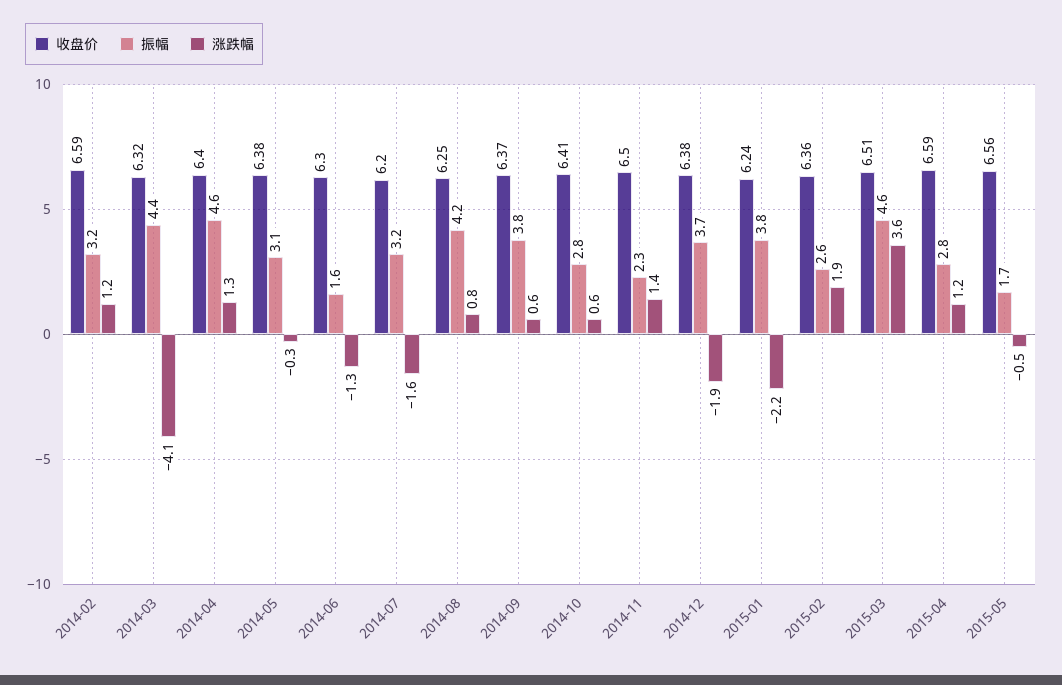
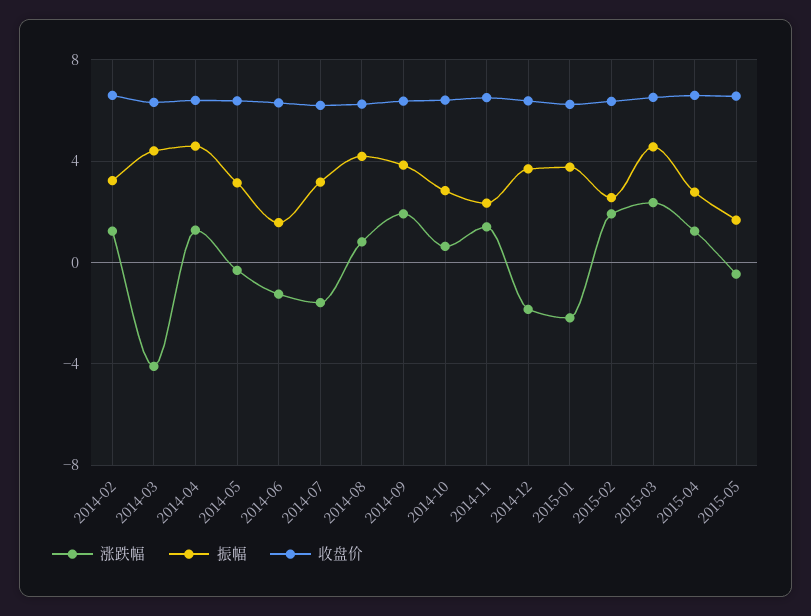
涨跌幅, 2014-09: 0.6 -> 2
涨跌幅, 2015-03: 3.6 -> 2.5

